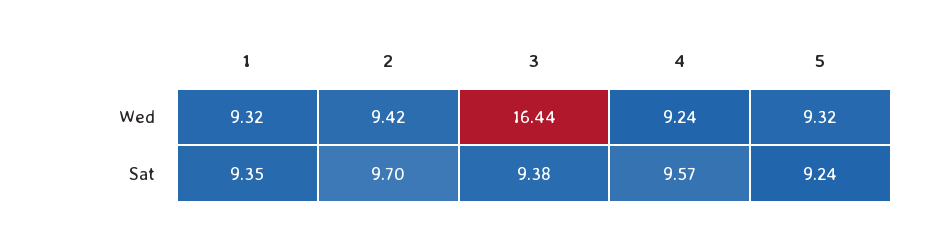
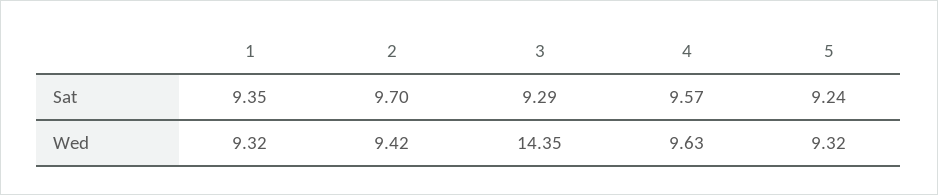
3, Wed: 16.44 -> 14.35
4, Wed: 9.24 -> 9.63
3, Sat: 9.38 -> 9.29

